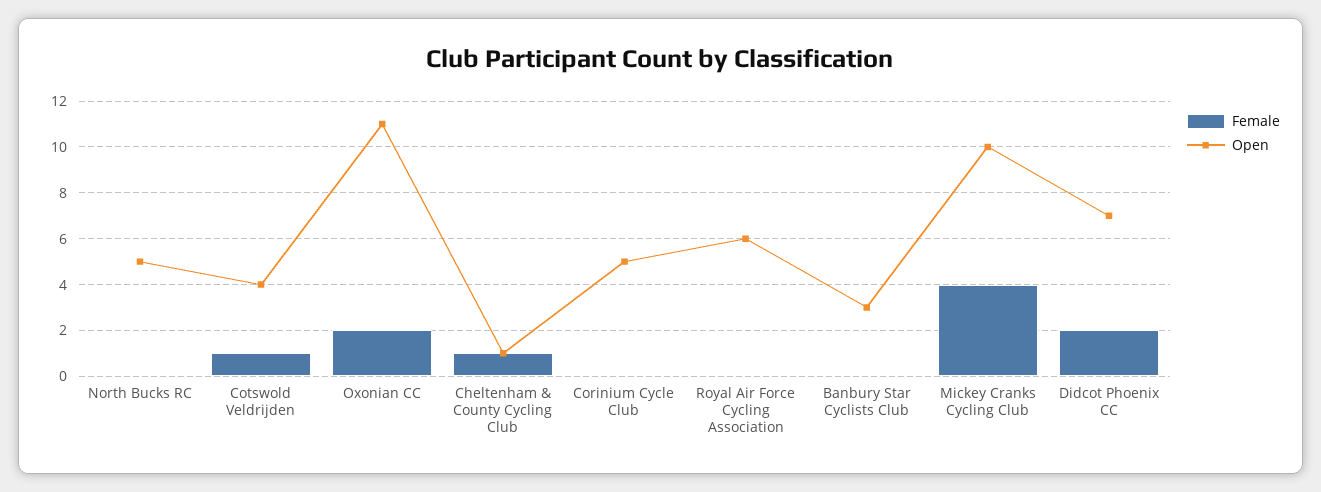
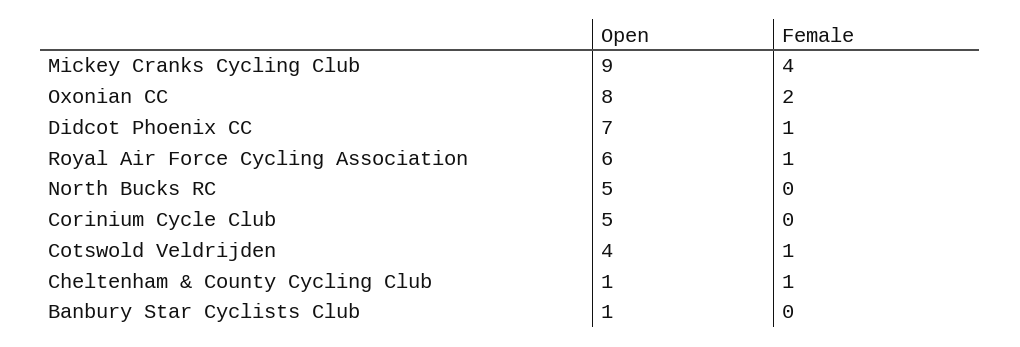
Open, Oxonian CC: 11 -> 8
Female, Royal Air Force Cycling Association: 0 -> 1
Open, Banbury Star Cyclists Club: 3 -> 1
Open, Mickey Cranks Cycling Club: 10 -> 9
Female, Didcot Phoenix CC: 2 -> 1

